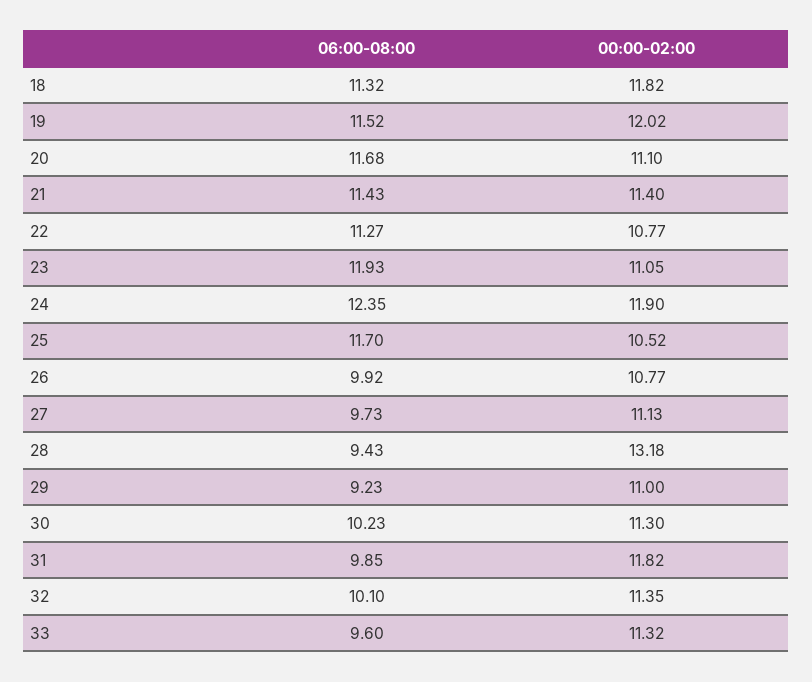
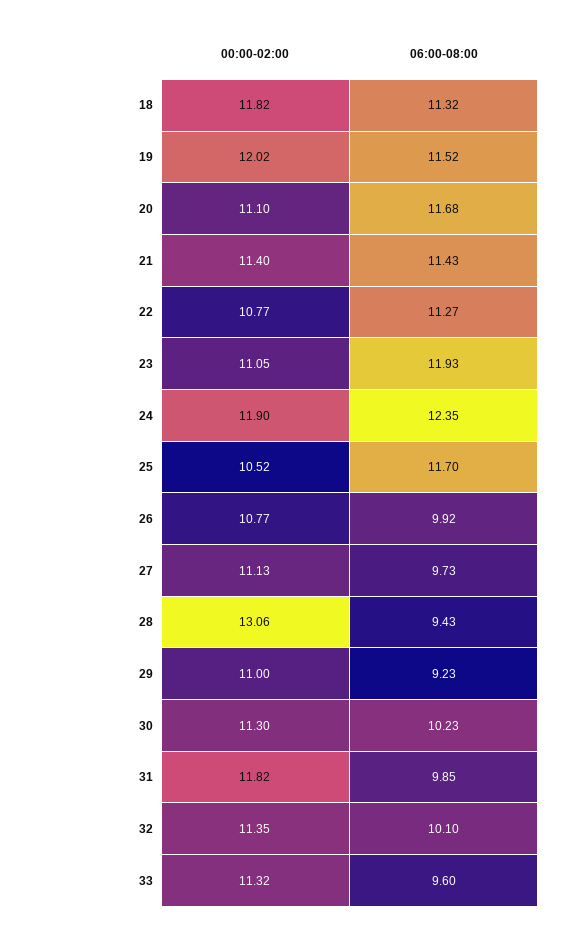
00:00-02:00, 28: 13.18 -> 13.06

